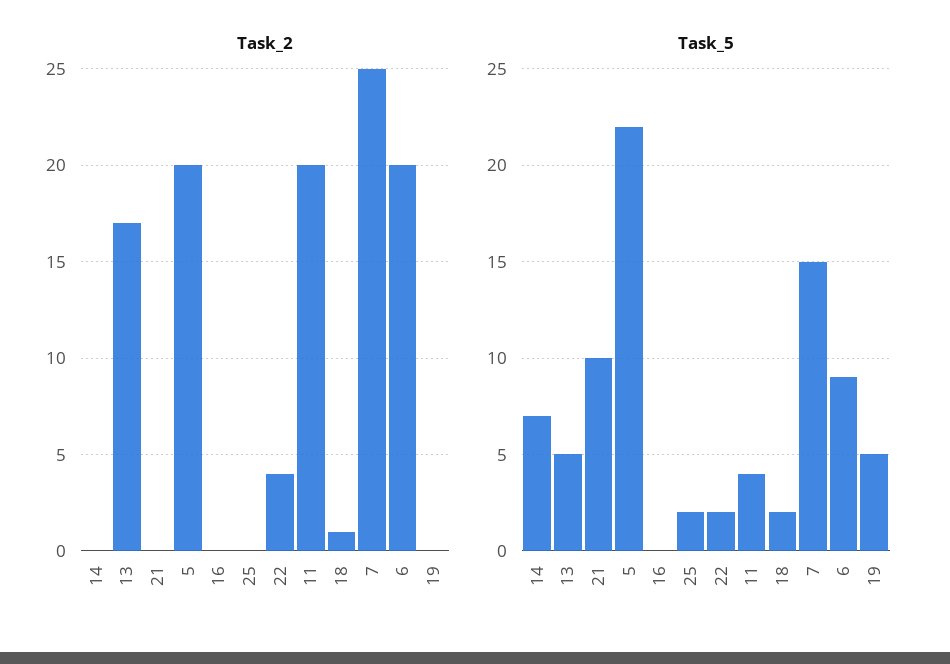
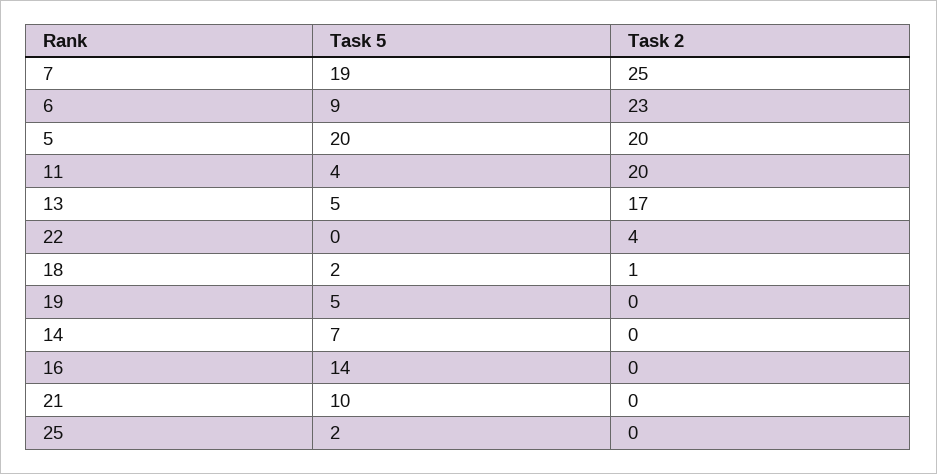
Task_2, 6: 20 -> 23
Task_5, 5: 22 -> 20
Task_5, 16: 0 -> 14
Task_5, 22: 2 -> 0
Task_5, 7: 15 -> 19

